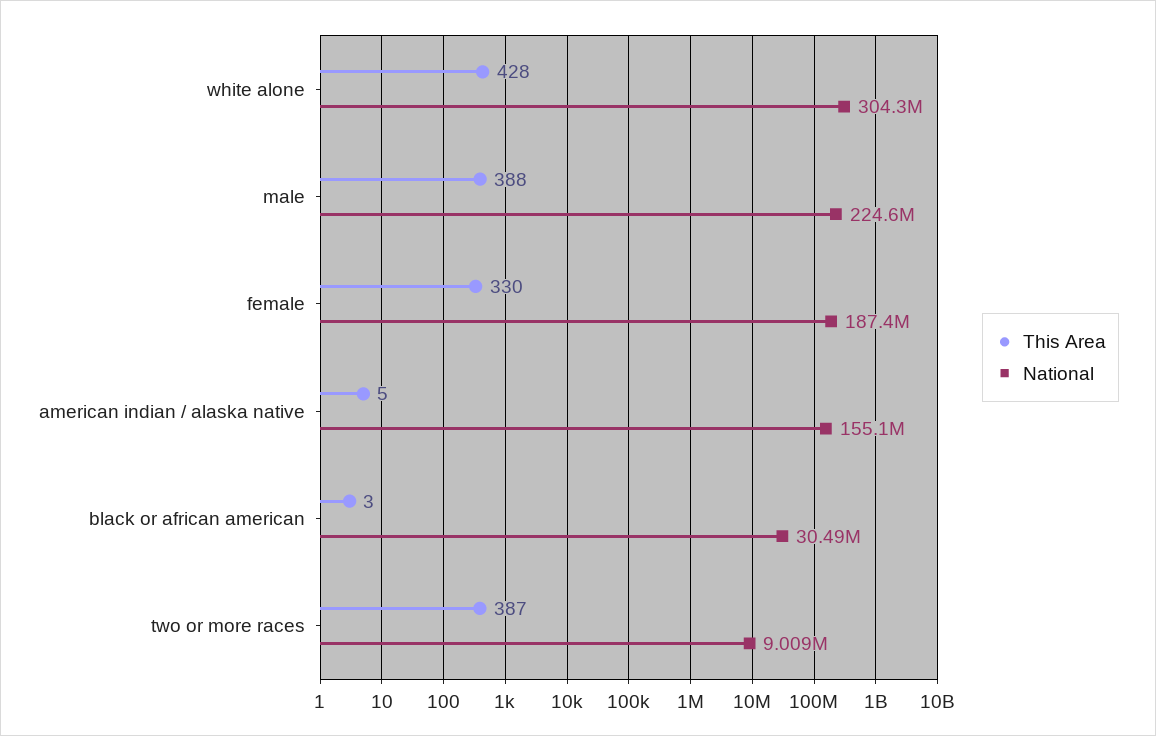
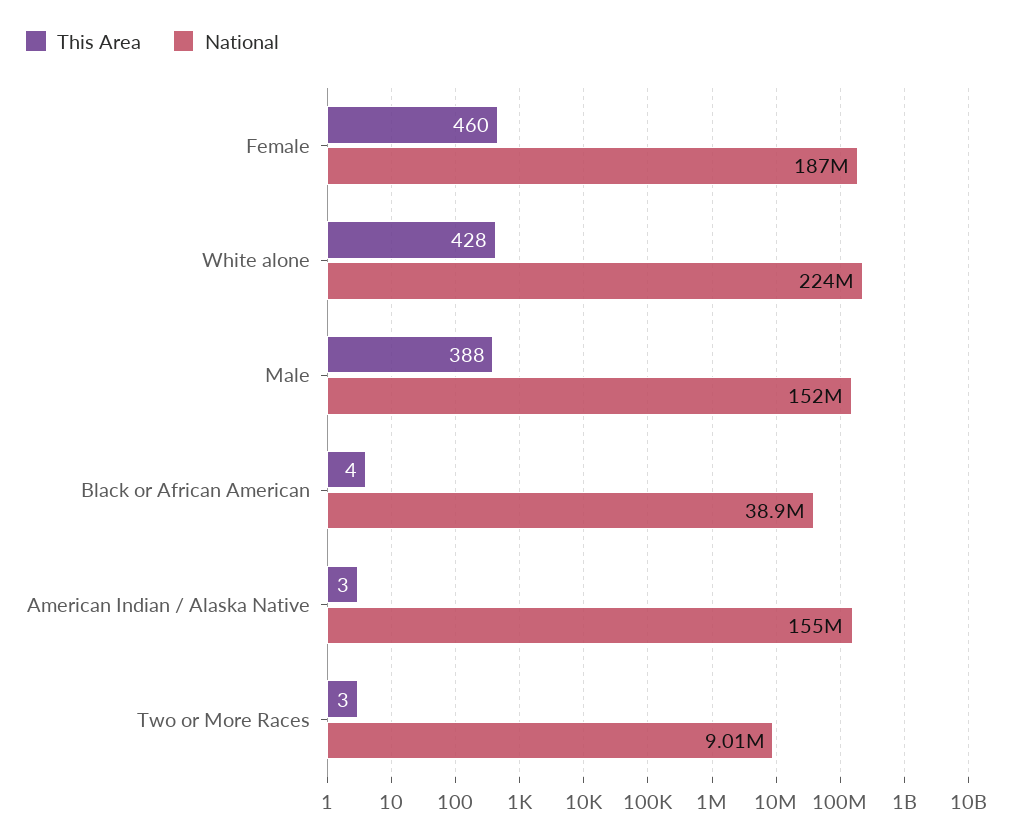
National, white alone: 304300000 -> 224000000
National, male: 224600000 -> 152000000
This Area, female: 330 -> 460
This Area, american indian / alaska native: 5 -> 3
This Area, black or african american: 3 -> 4
National, black or african american: 30490000 -> 38900000
This Area, two or more races: 387 -> 3

